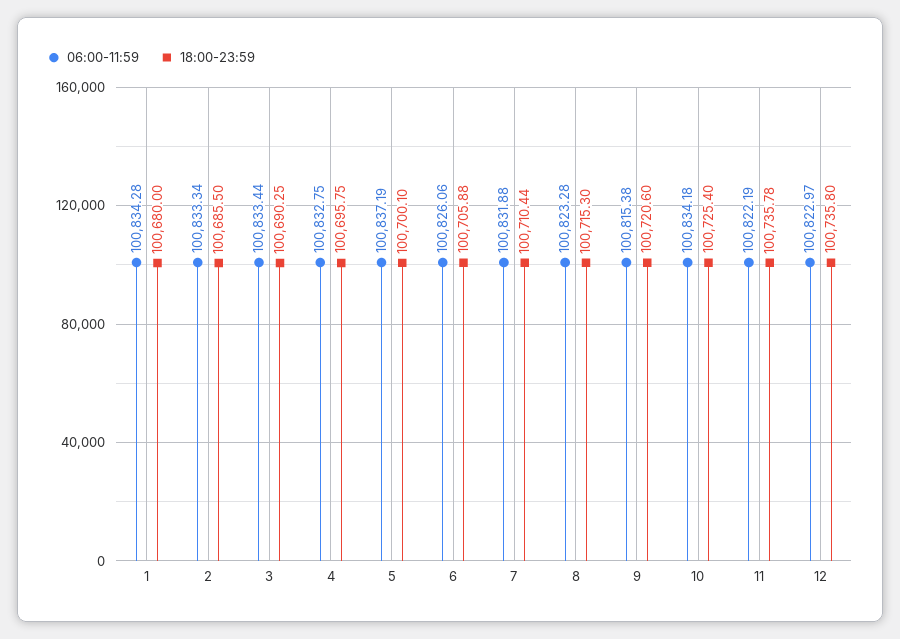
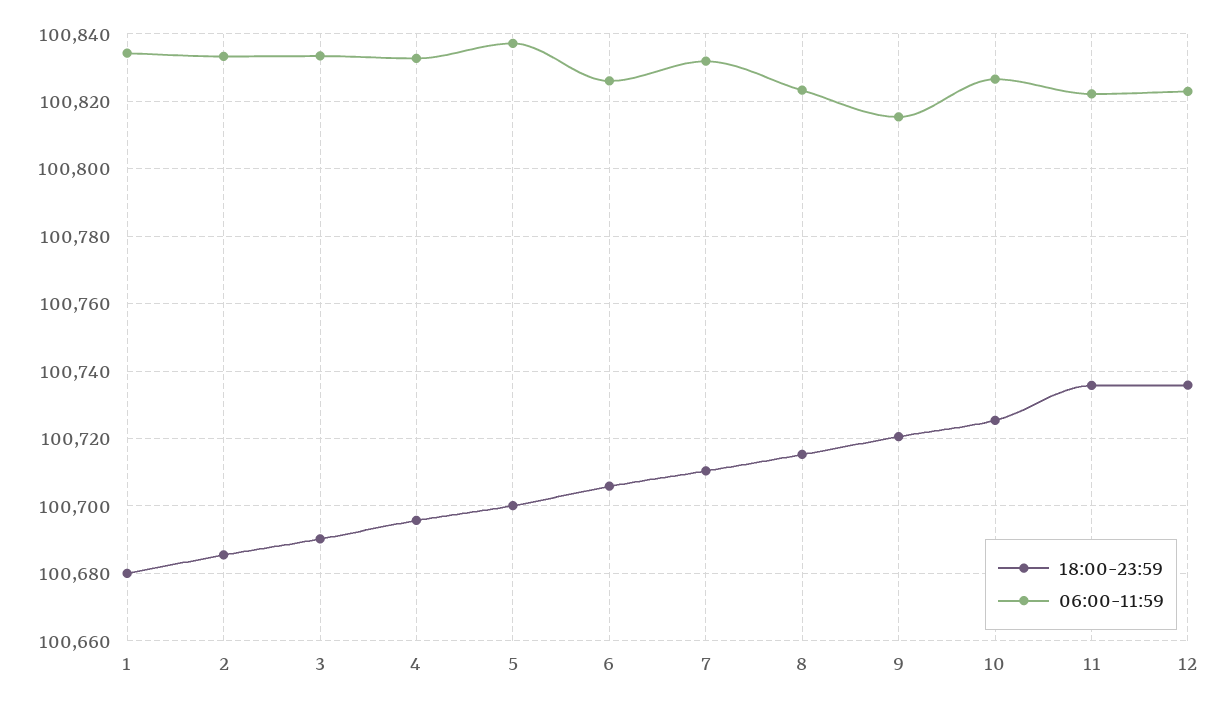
06:00-11:59, 10: 100834.18 -> 100826

